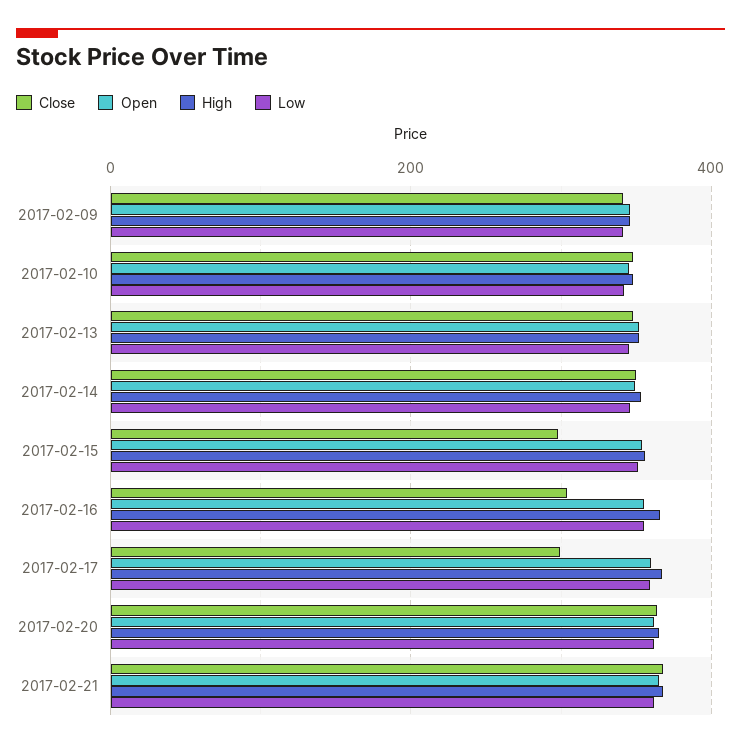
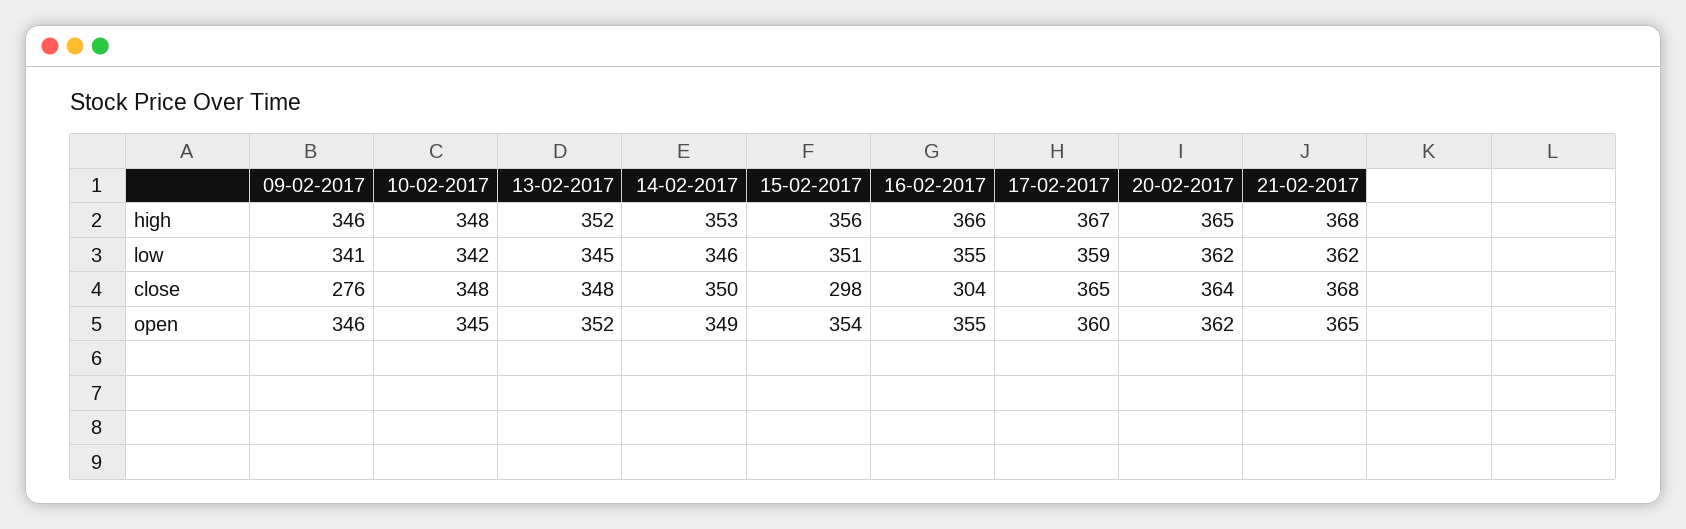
Close, 2017-02-09: 340 -> 276
Close, 2017-02-17: 300 -> 365

